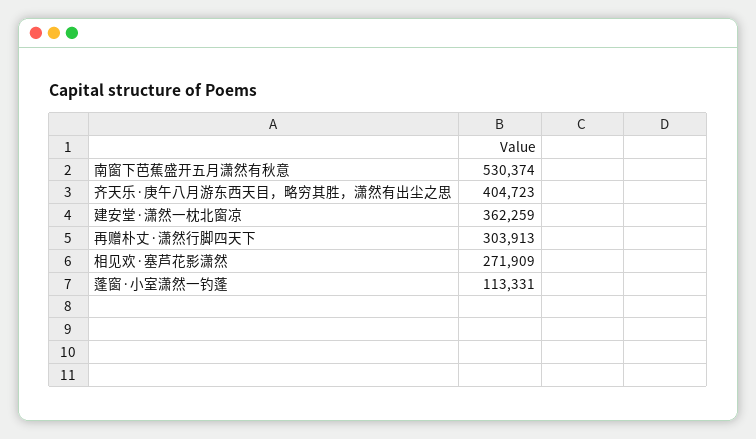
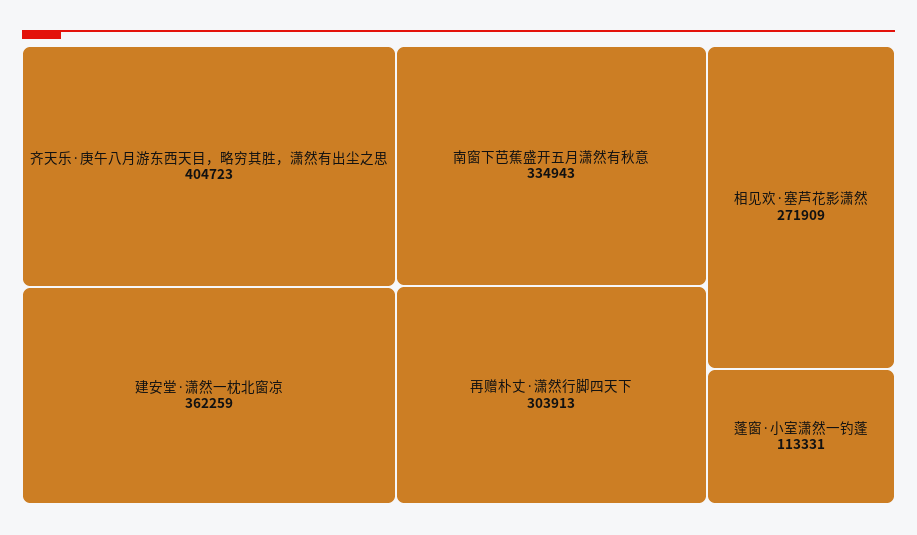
南窗下芭蕉盛开五月潇然有秋意: 530374 -> 334943

